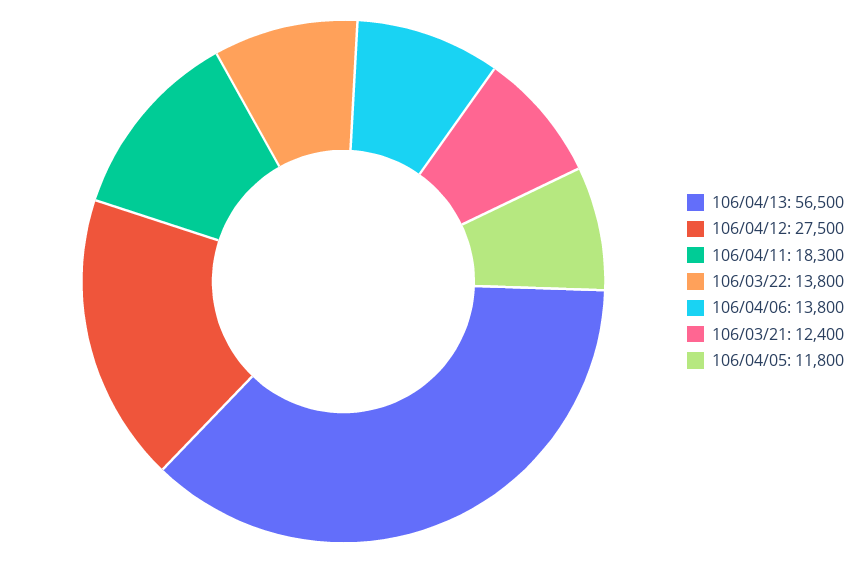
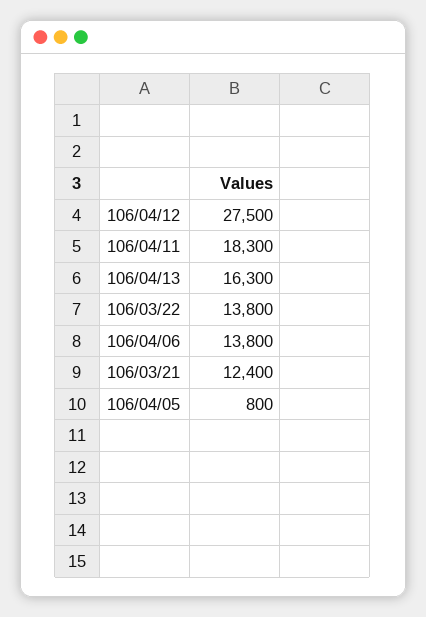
106/04/13: 56500 -> 16300
106/04/05: 11800 -> 800

